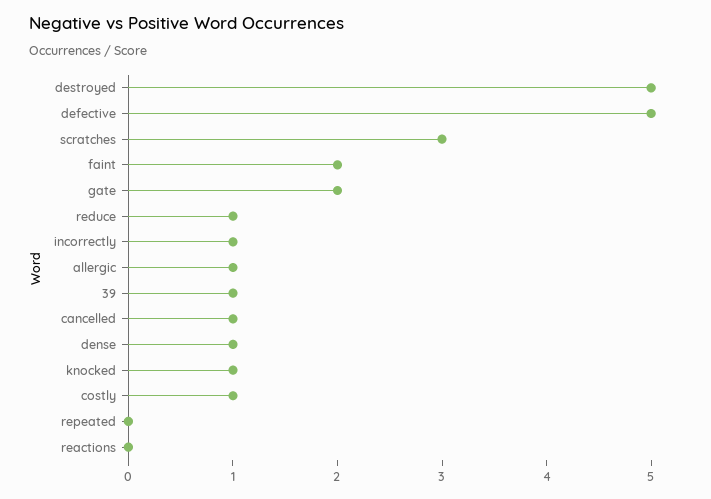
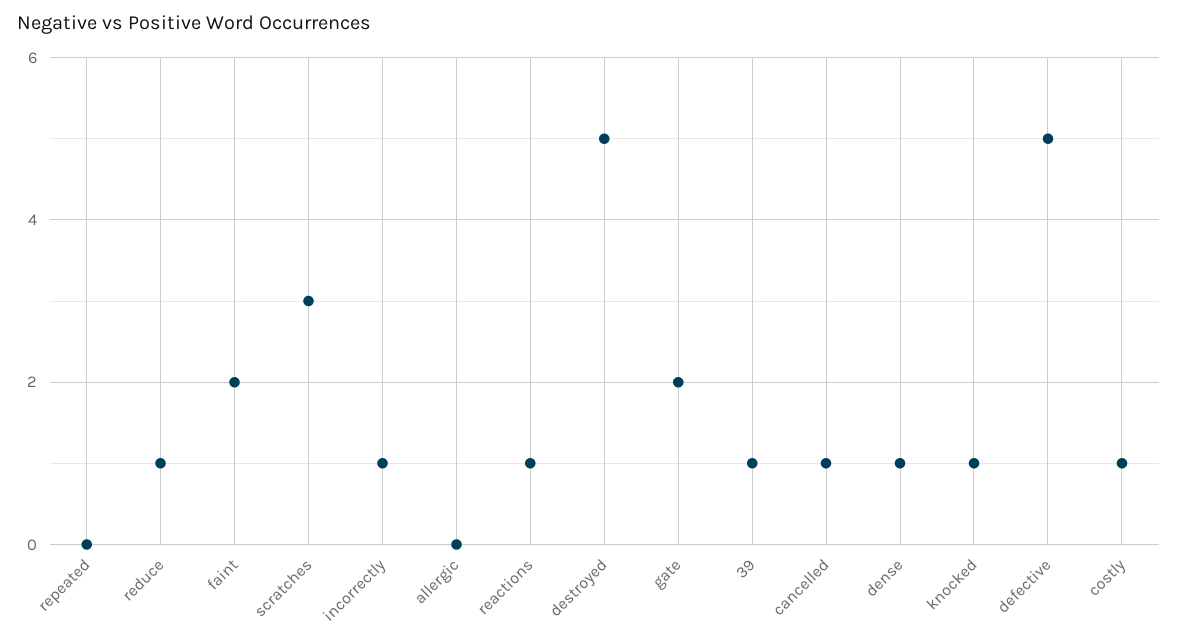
allergic: 1 -> 0
reactions: 0 -> 1

